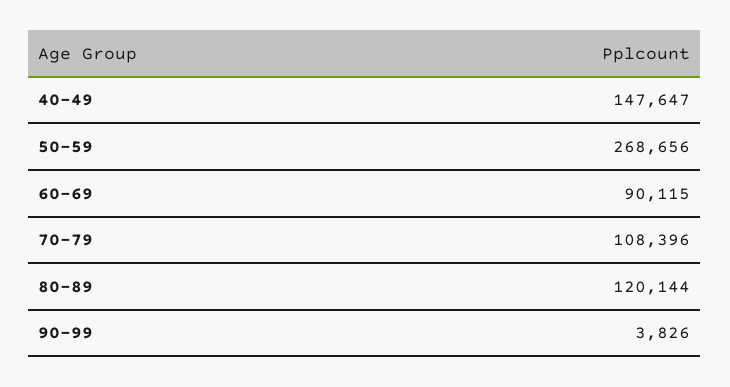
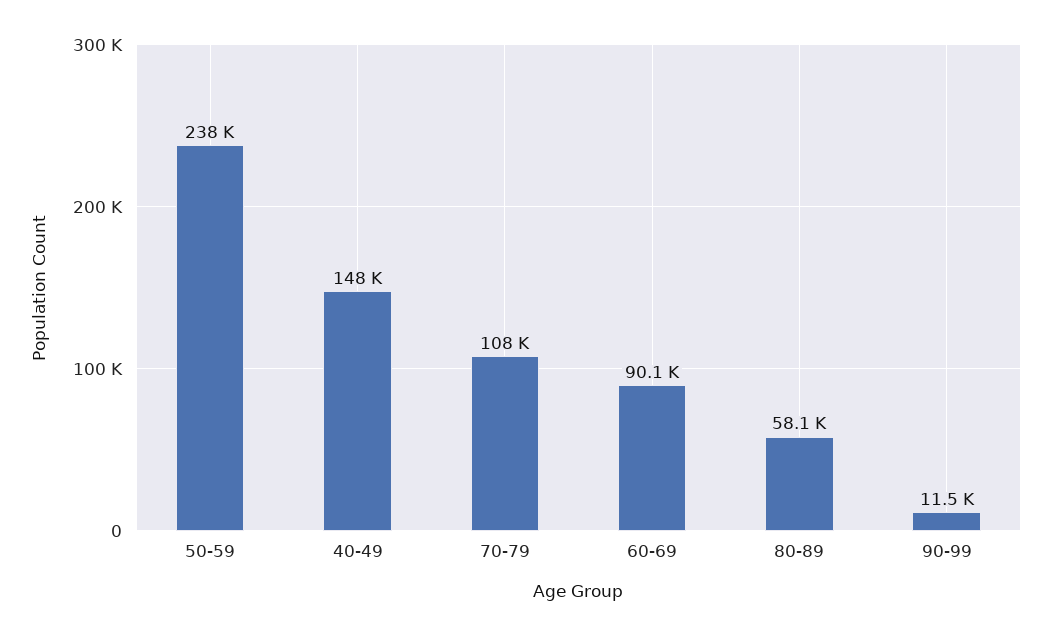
50-59: 268656 -> 238000
80-89: 120144 -> 58100
90-99: 3826 -> 11500

